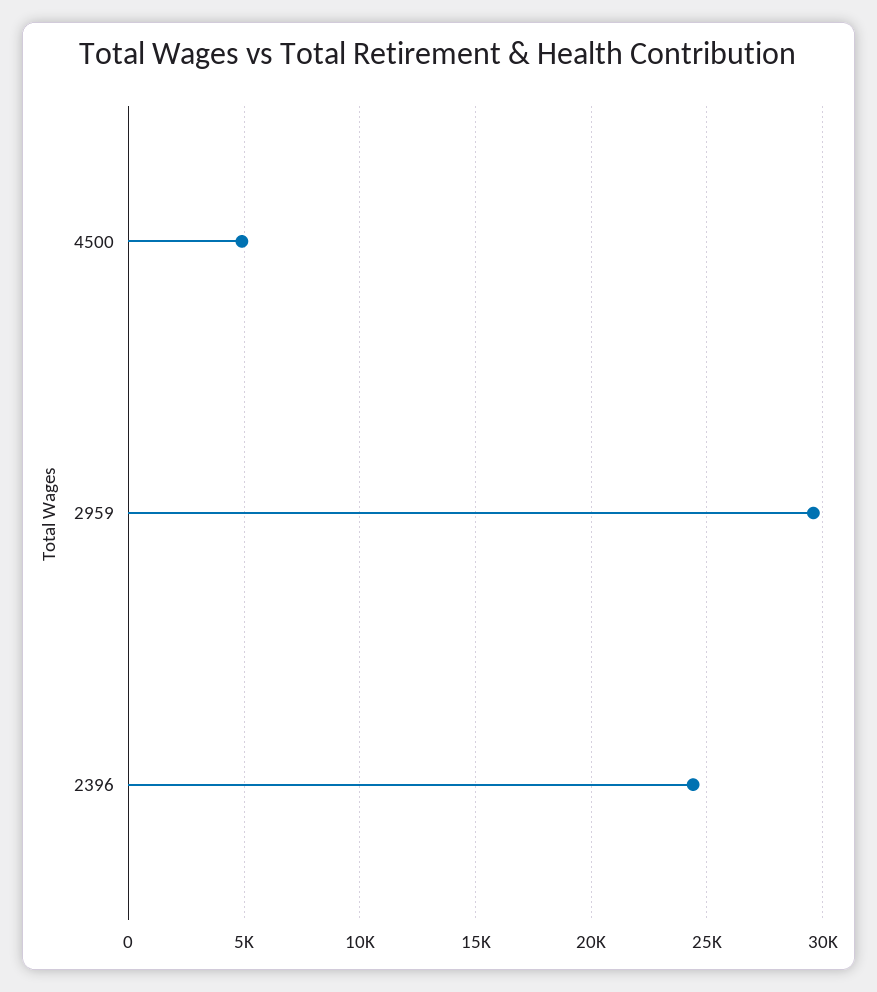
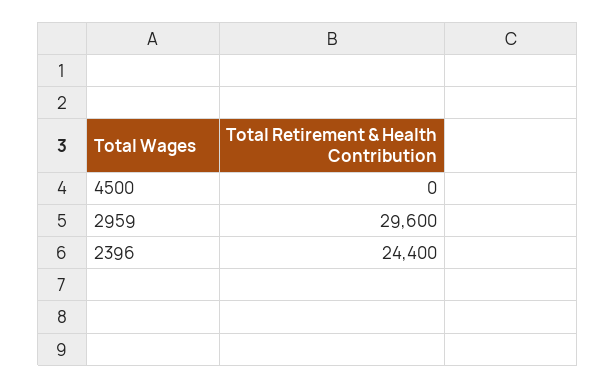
4500: 5000 -> 0

